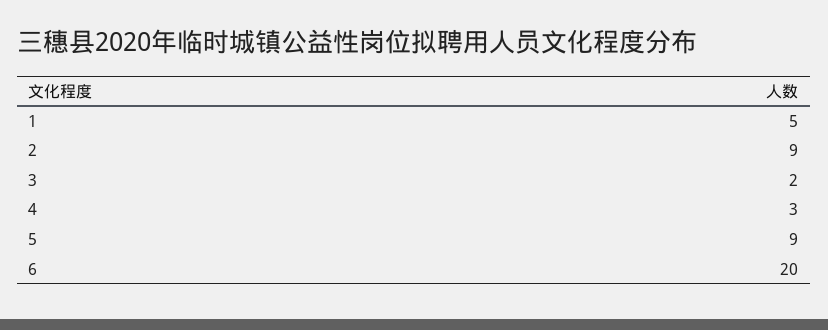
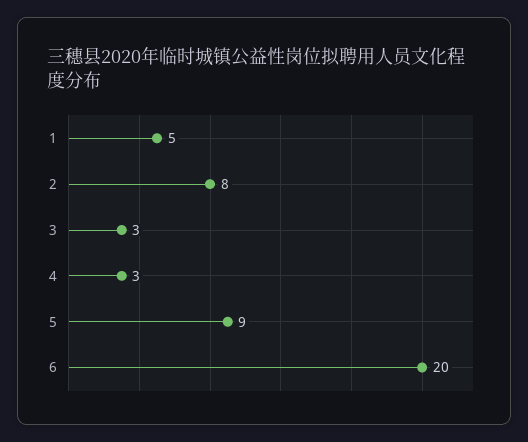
2: 9 -> 8
3: 2 -> 3

